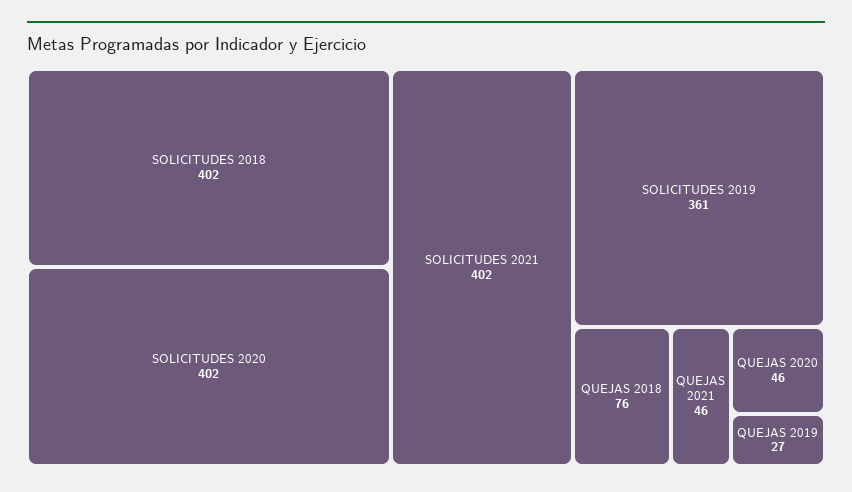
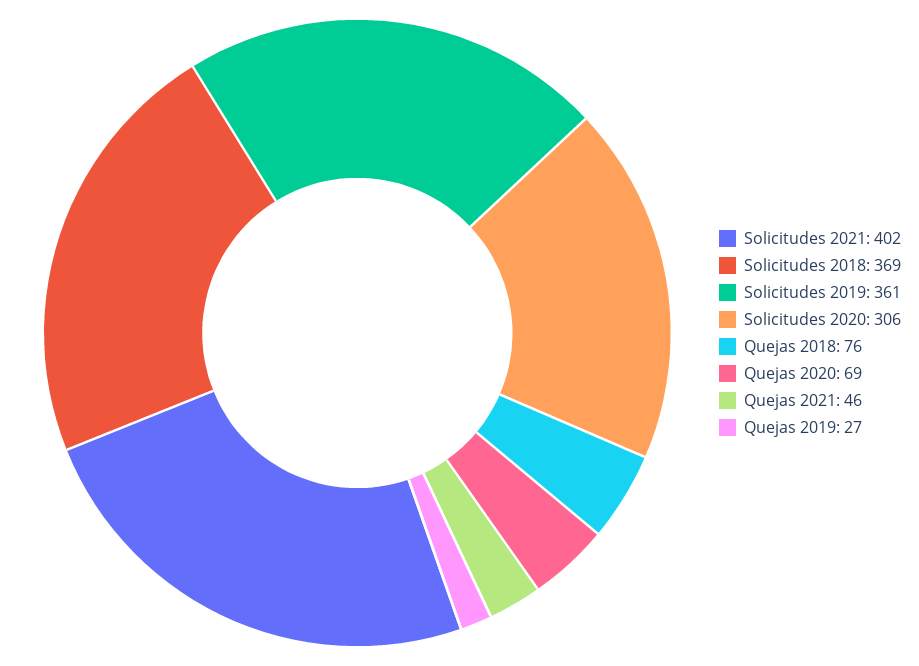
SOLICITUDES 2018: 402 -> 369
SOLICITUDES 2020: 402 -> 306
QUEJAS 2020: 46 -> 69

